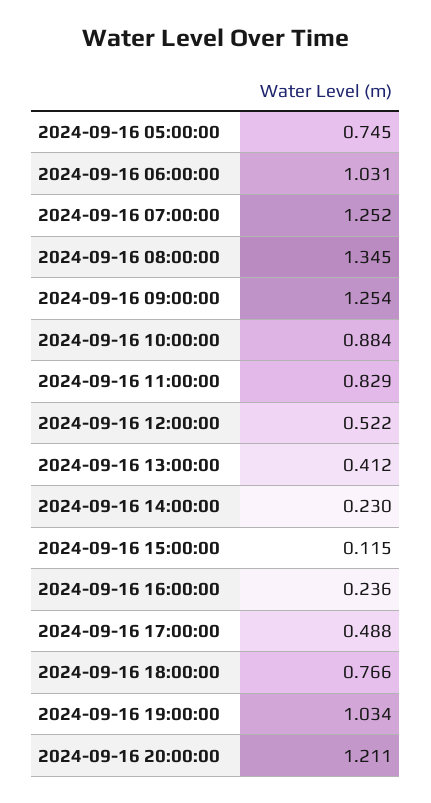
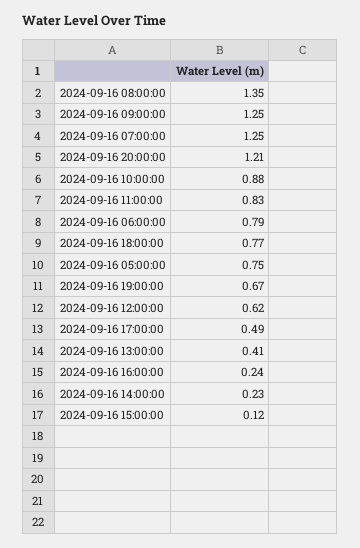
2024-09-16 06:00:00: 1.031 -> 0.79
2024-09-16 12:00:00: 0.522 -> 0.62
2024-09-16 19:00:00: 1.034 -> 0.67

